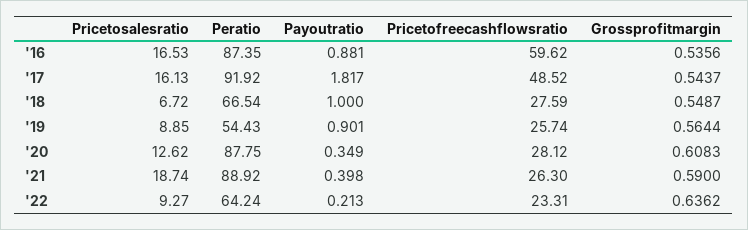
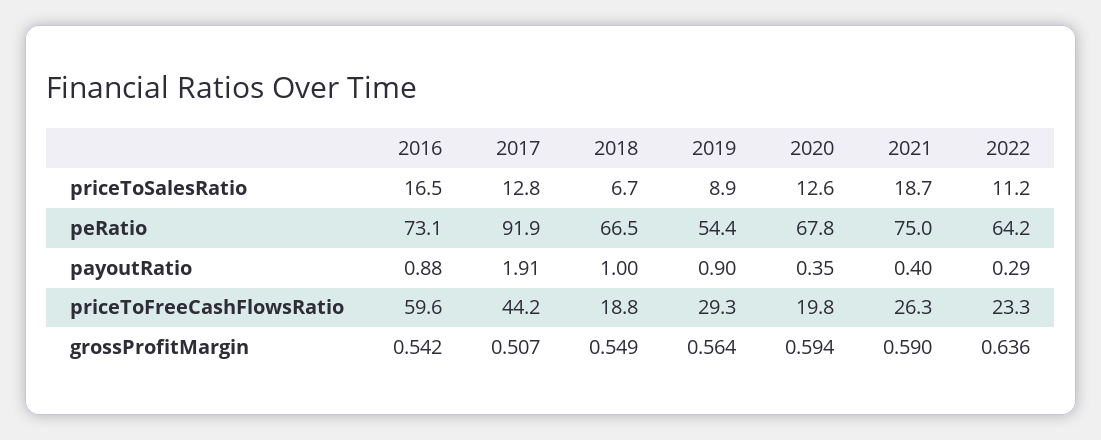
Peratio, '16: 87.35 -> 73.1
Grossprofitmargin, '16: 0.5356 -> 0.542
Pricetosalesratio, '17: 16.13 -> 12.8
Payoutratio, '17: 1.817 -> 1.91
Pricetofreecashflowsratio, '17: 48.52 -> 44.2
Grossprofitmargin, '17: 0.5437 -> 0.507
Pricetofreecashflowsratio, '18: 27.59 -> 18.8
Pricetofreecashflowsratio, '19: 25.74 -> 29.3
Peratio, '20: 87.75 -> 67.8
Pricetofreecashflowsratio, '20: 28.12 -> 19.8
Grossprofitmargin, '20: 0.6083 -> 0.594
Peratio, '21: 88.92 -> 75
Pricetosalesratio, '22: 9.27 -> 11.2
Payoutratio, '22: 0.213 -> 0.29

